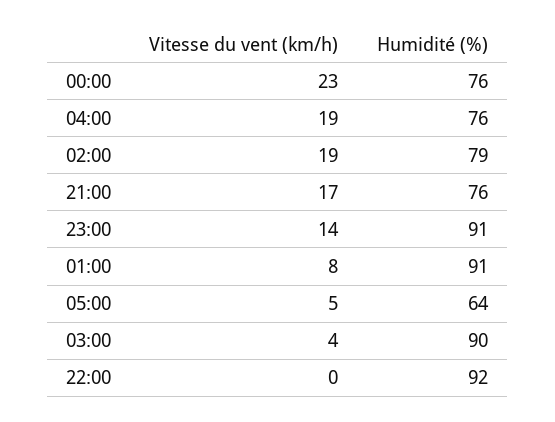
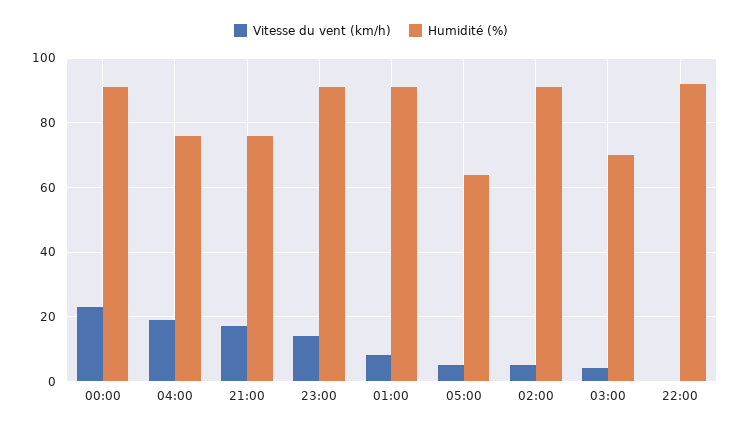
Humidité (%), 00:00: 76 -> 90
Vitesse du vent (km/h), 02:00: 19 -> 5
Humidité (%), 02:00: 79 -> 90
Humidité (%), 03:00: 90 -> 70

